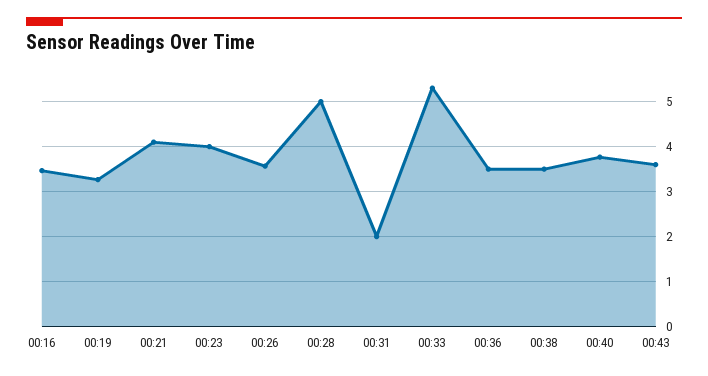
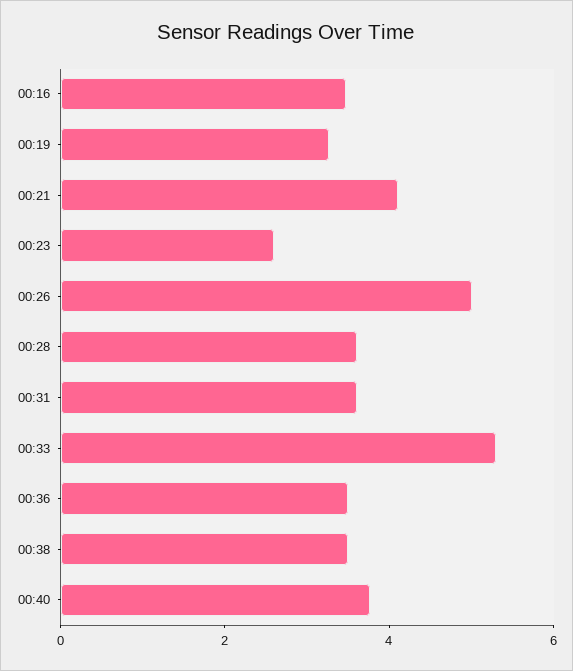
00:23: 4 -> 2.5
00:26: 3.6 -> 5
00:28: 5 -> 3.5
00:31: 2 -> 3.5
00:43: 3.6 -> none

